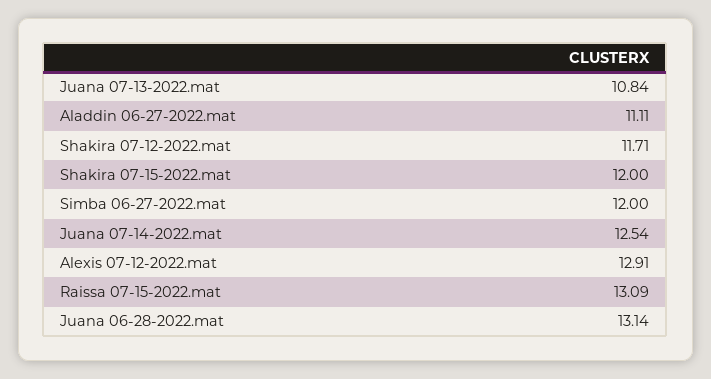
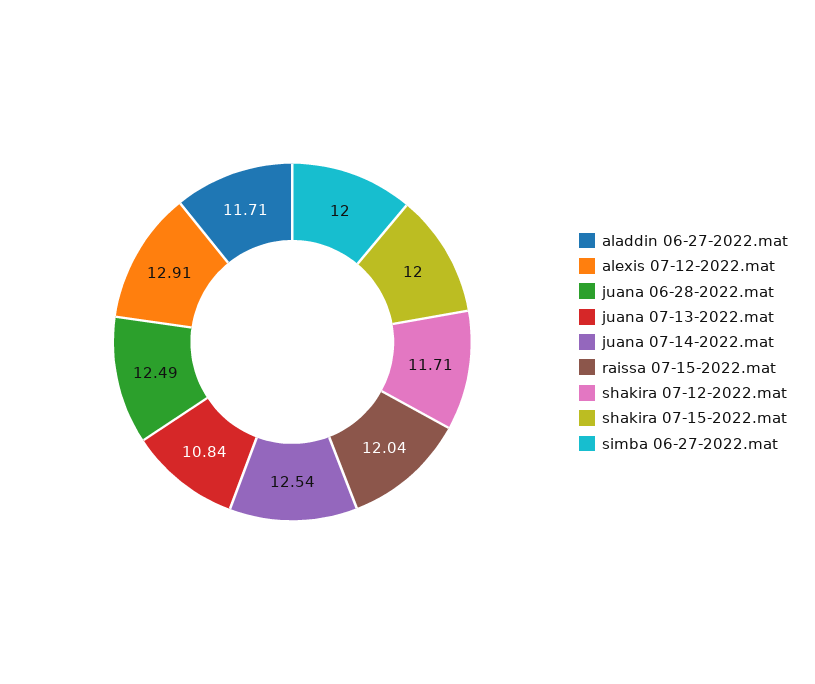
Aladdin 06-27-2022.mat: 11.11 -> 11.71
Raissa 07-15-2022.mat: 13.09 -> 12.04
Juana 06-28-2022.mat: 13.14 -> 12.49

